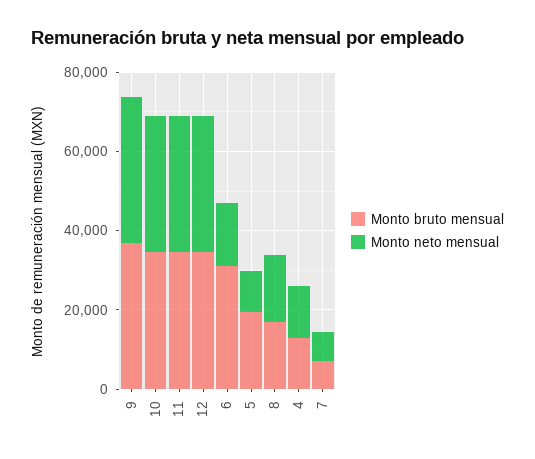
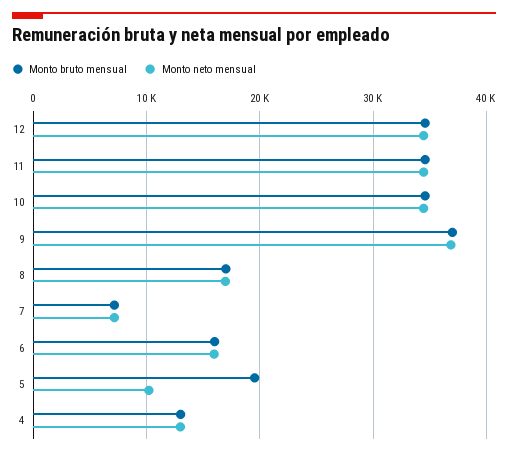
Monto bruto mensual, 6: 30000 -> 16000

